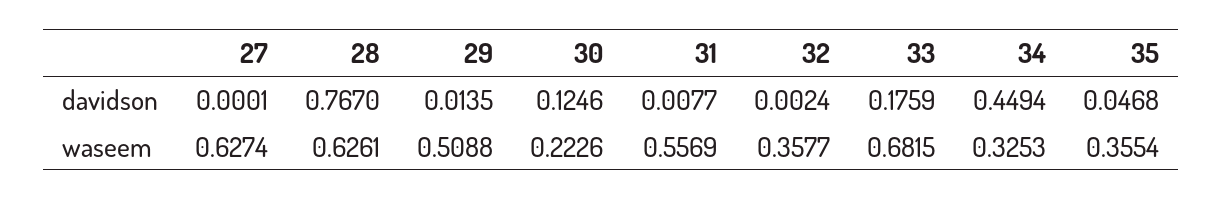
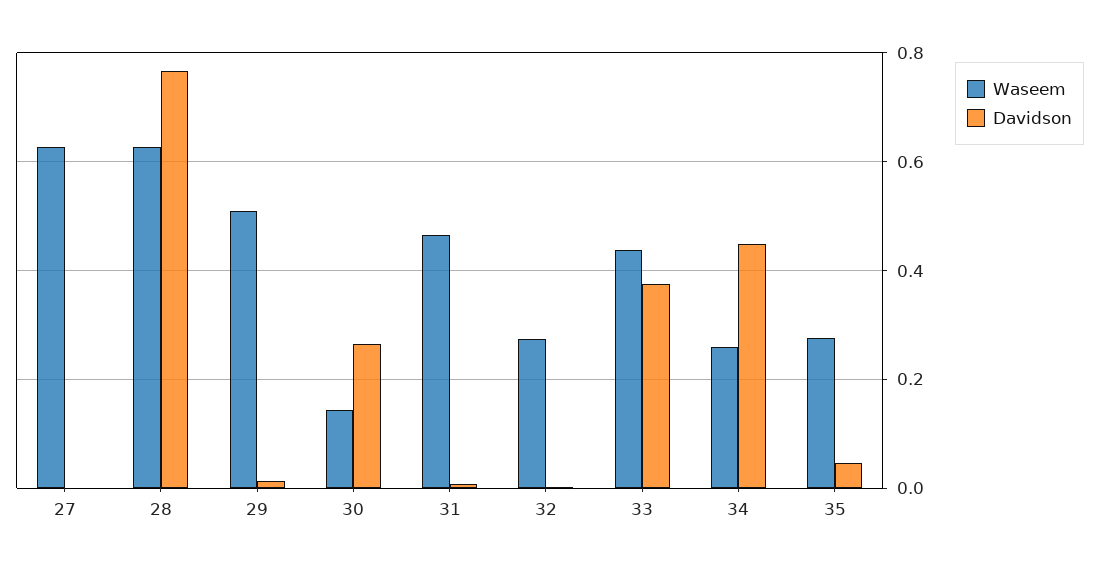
davidson, 30: 0.1246 -> 0.26
davidson, 33: 0.1759 -> 0.38
waseem, 30: 0.2226 -> 0.14
waseem, 31: 0.5569 -> 0.46
waseem, 32: 0.3577 -> 0.28
waseem, 33: 0.6815 -> 0.44
waseem, 34: 0.3253 -> 0.26
waseem, 35: 0.3554 -> 0.28

